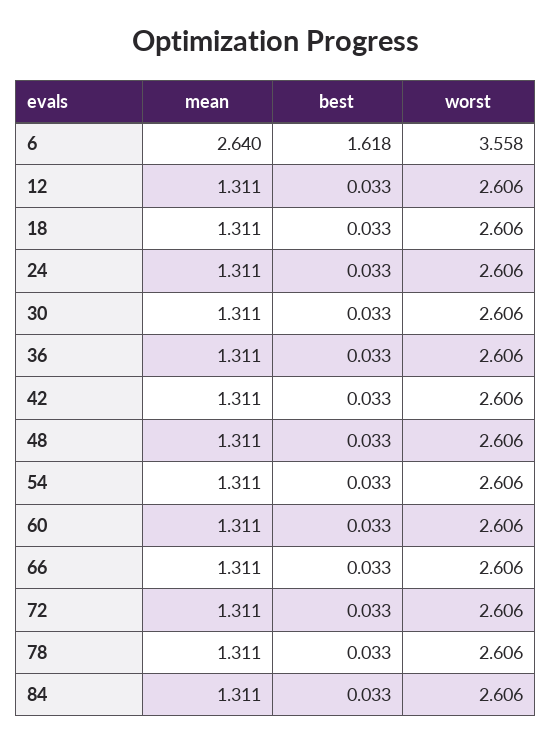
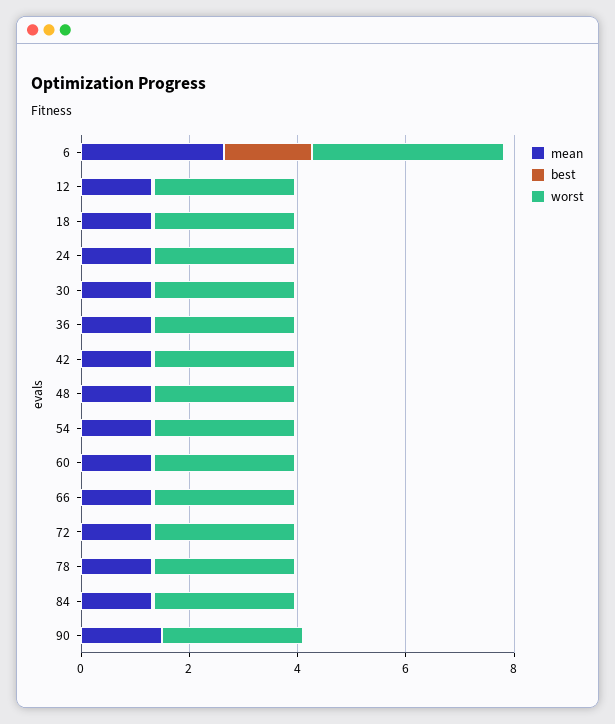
mean, 90: none -> 1.5
best, 90: none -> 0
worst, 90: none -> 2.5

